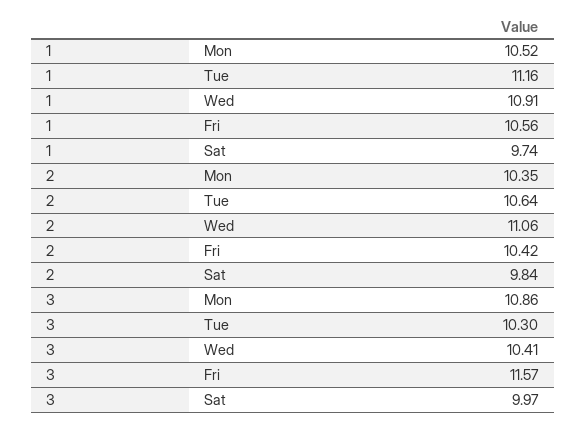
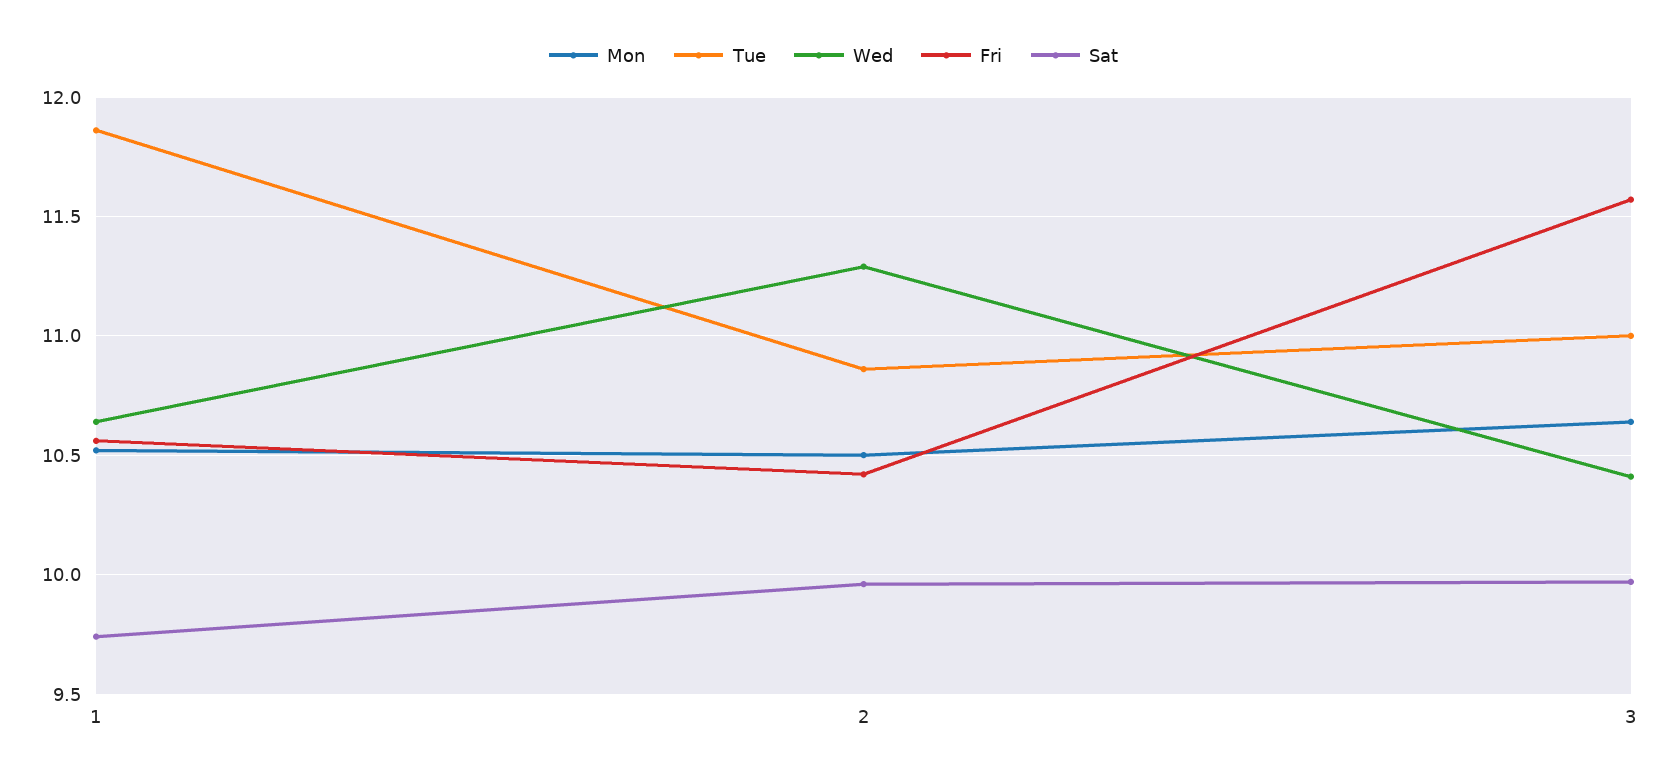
Tue, 1: 11.16 -> 11.85
Wed, 1: 10.91 -> 10.65
Mon, 2: 10.35 -> 10.5
Tue, 2: 10.64 -> 10.85
Wed, 2: 11.06 -> 11.3
Sat, 2: 9.84 -> 9.95
Mon, 3: 10.86 -> 10.65
Tue, 3: 10.3 -> 11

